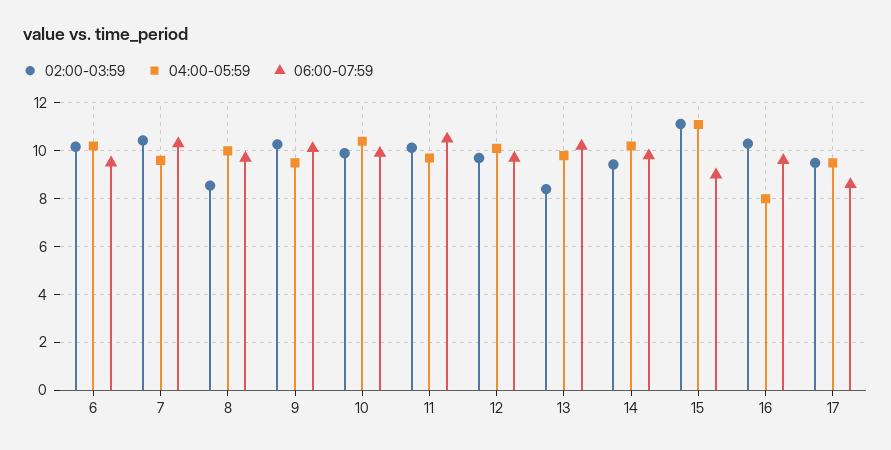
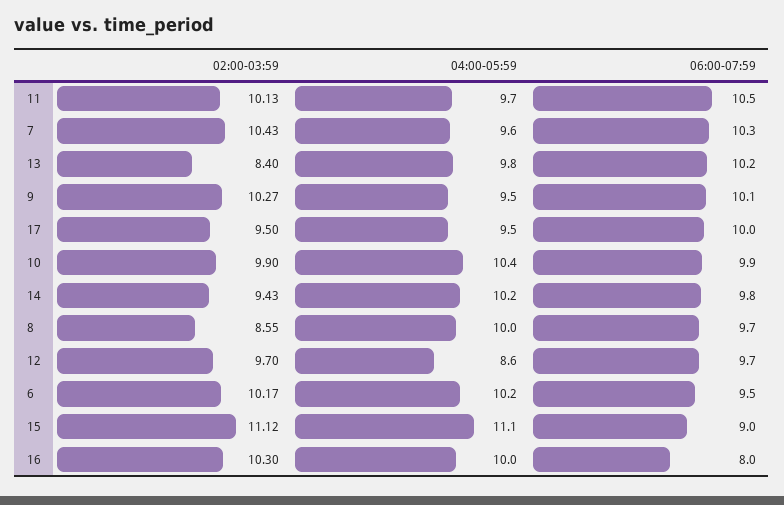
04:00-05:59, 12: 10 -> 8.6
04:00-05:59, 16: 8 -> 10
06:00-07:59, 16: 9.5 -> 8
06:00-07:59, 17: 8.5 -> 10

